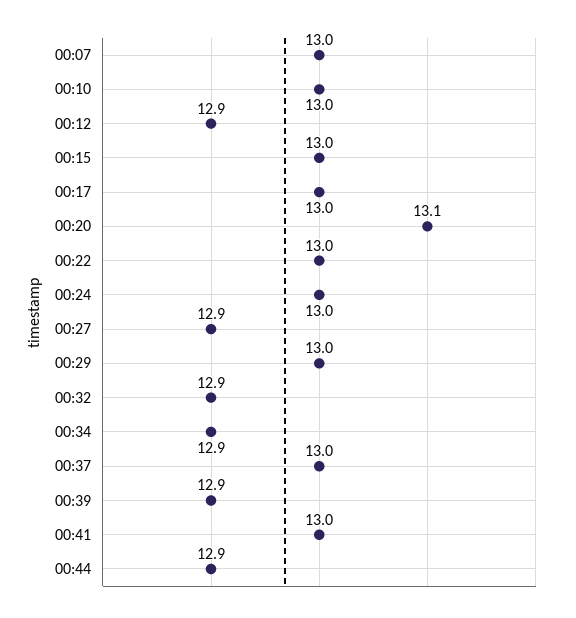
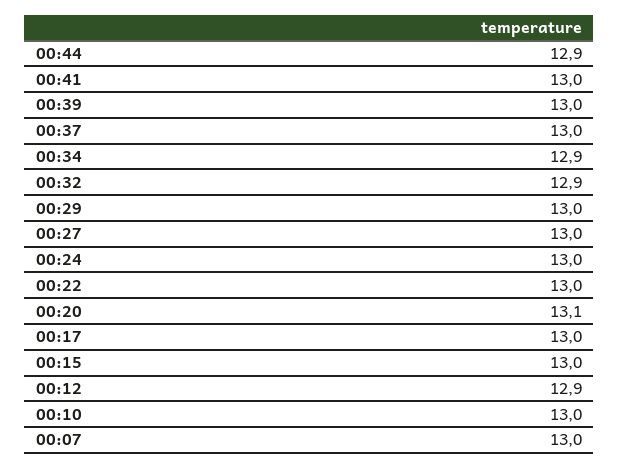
00:27: 12.9 -> 13
00:39: 12.9 -> 13

